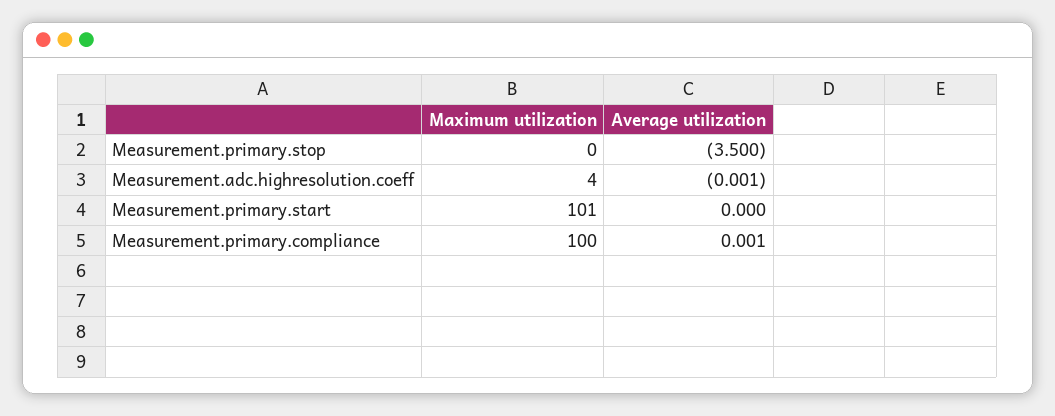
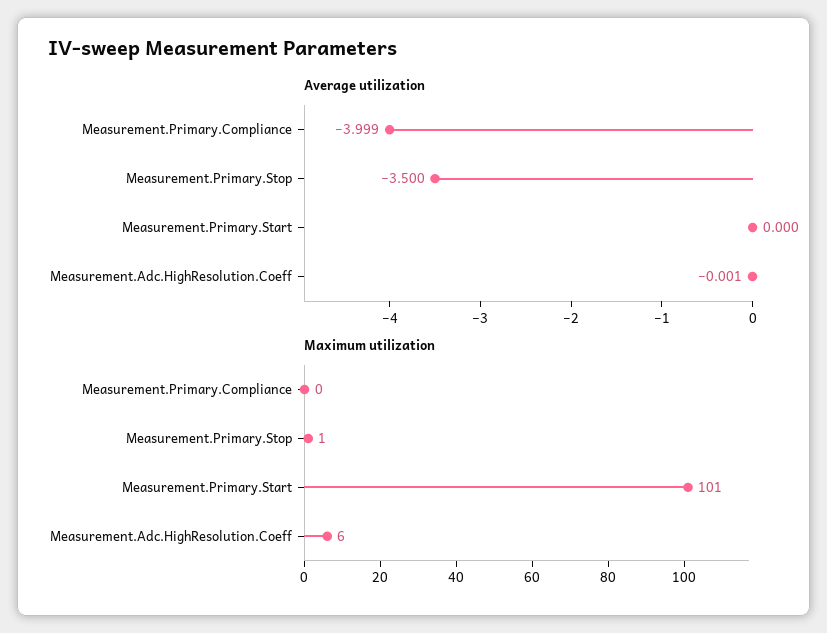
Maximum utilization, Measurement.primary.stop: 0 -> 1
Maximum utilization, Measurement.adc.highresolution.coeff: 4 -> 6
Maximum utilization, Measurement.primary.compliance: 100 -> 0
Average utilization, Measurement.primary.compliance: 0.001 -> -3.999

